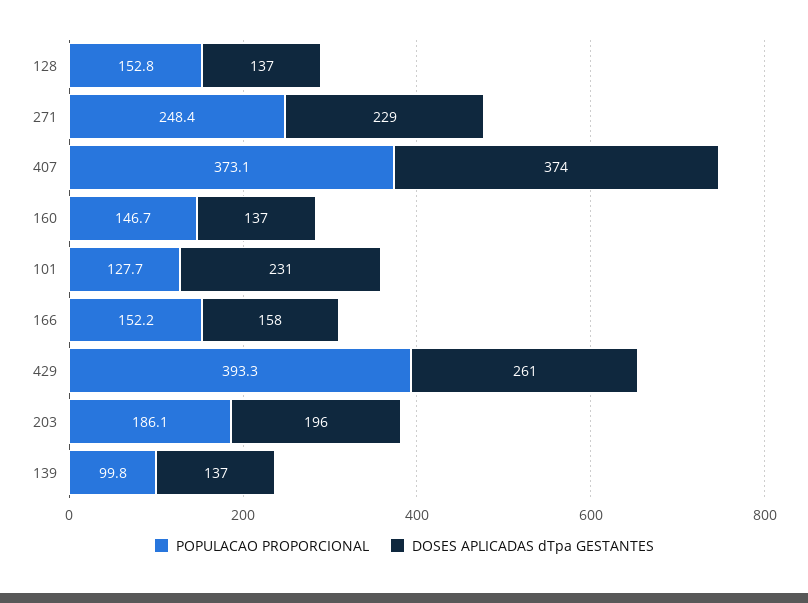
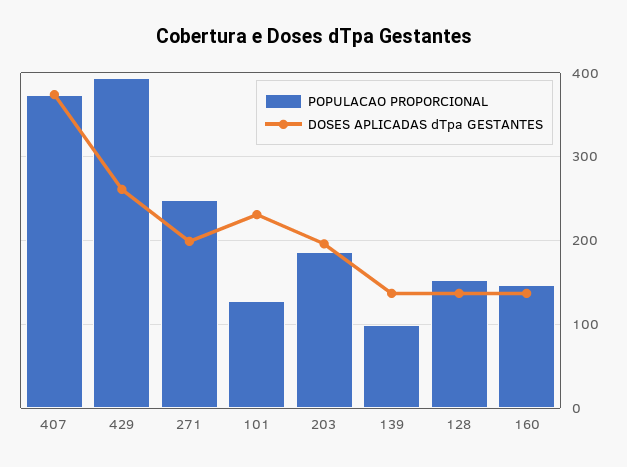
DOSES APLICADAS dTpa GESTANTES, 271: 229 -> 200
POPULACAO PROPORCIONAL, 166: 152.2 -> none
DOSES APLICADAS dTpa GESTANTES, 166: 158 -> none

